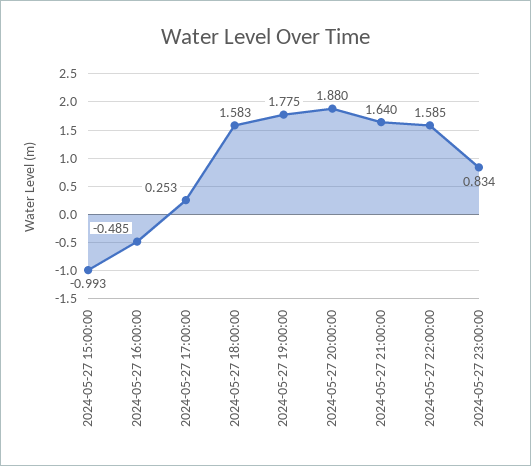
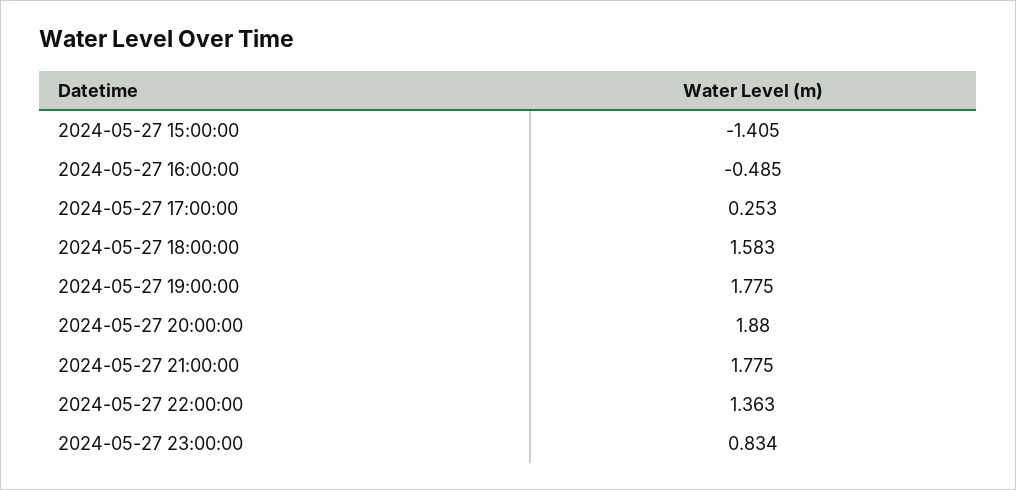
2024-05-27 15:00:00: -0.993 -> -1.405
2024-05-27 21:00:00: 1.64 -> 1.775
2024-05-27 22:00:00: 1.585 -> 1.363

